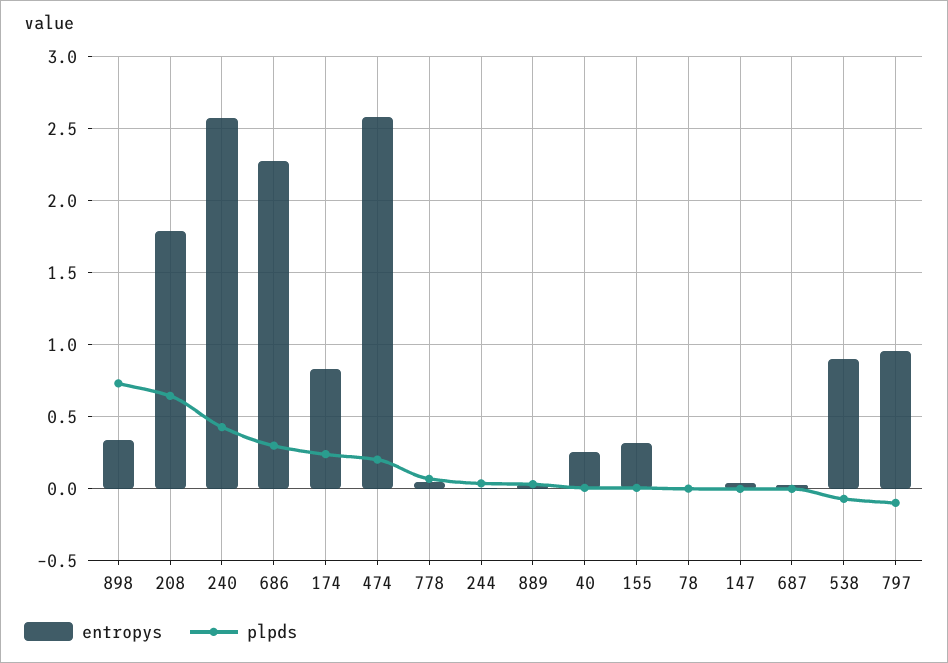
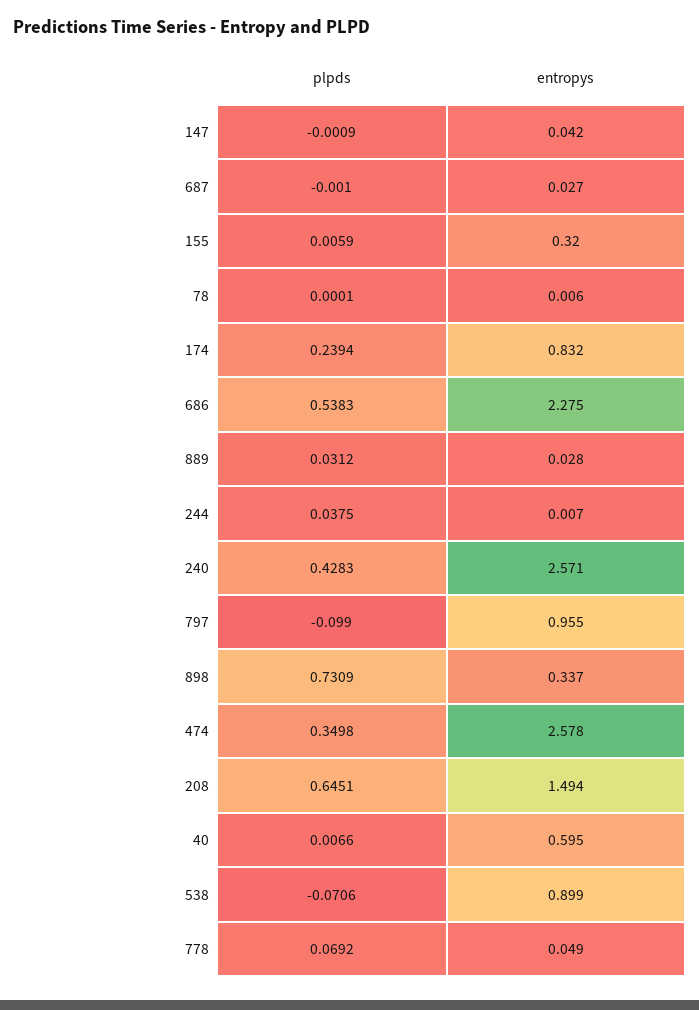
entropys, 208: 1.8 -> 1.494
plpds, 686: 0.3 -> 0.5383
plpds, 474: 0.2 -> 0.3498
entropys, 40: 0.25 -> 0.595

